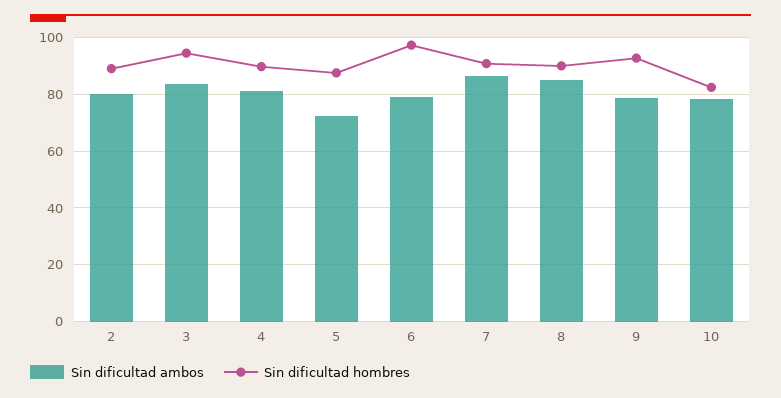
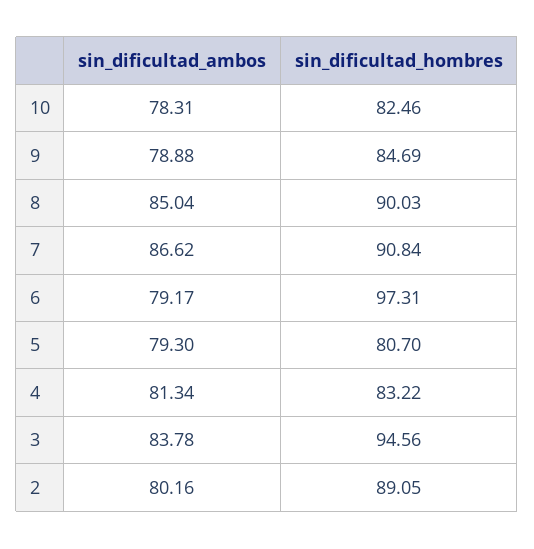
Sin dificultad hombres, 4: 90 -> 83.22
Sin dificultad ambos, 5: 72.5 -> 79.3
Sin dificultad hombres, 5: 87.5 -> 80.7
Sin dificultad hombres, 9: 92.5 -> 84.69

